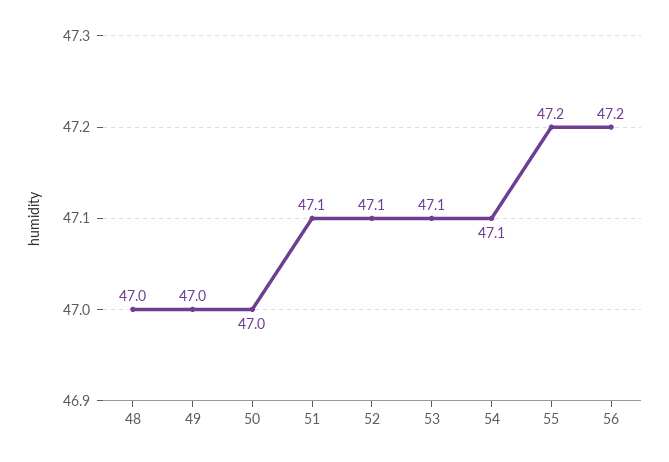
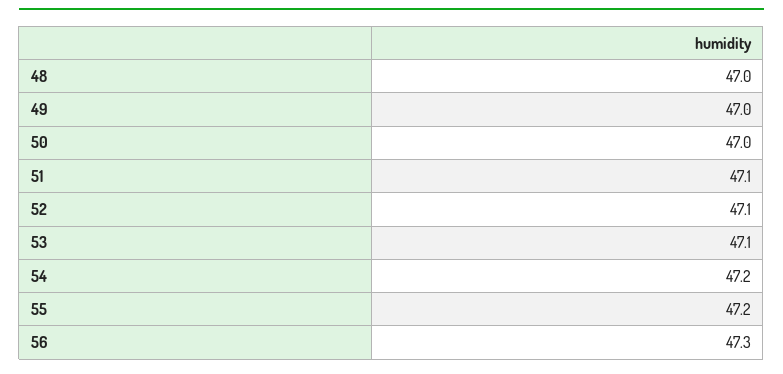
54: 47.1 -> 47.2
56: 47.2 -> 47.3

